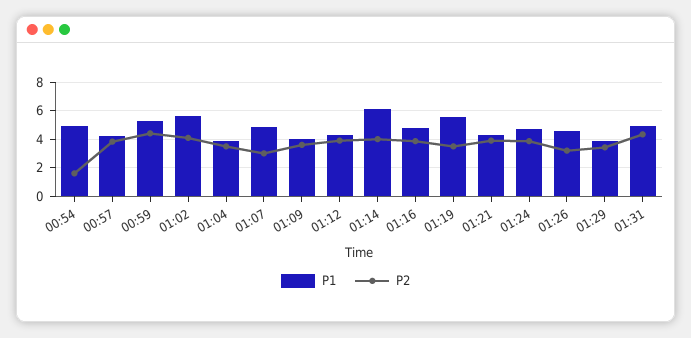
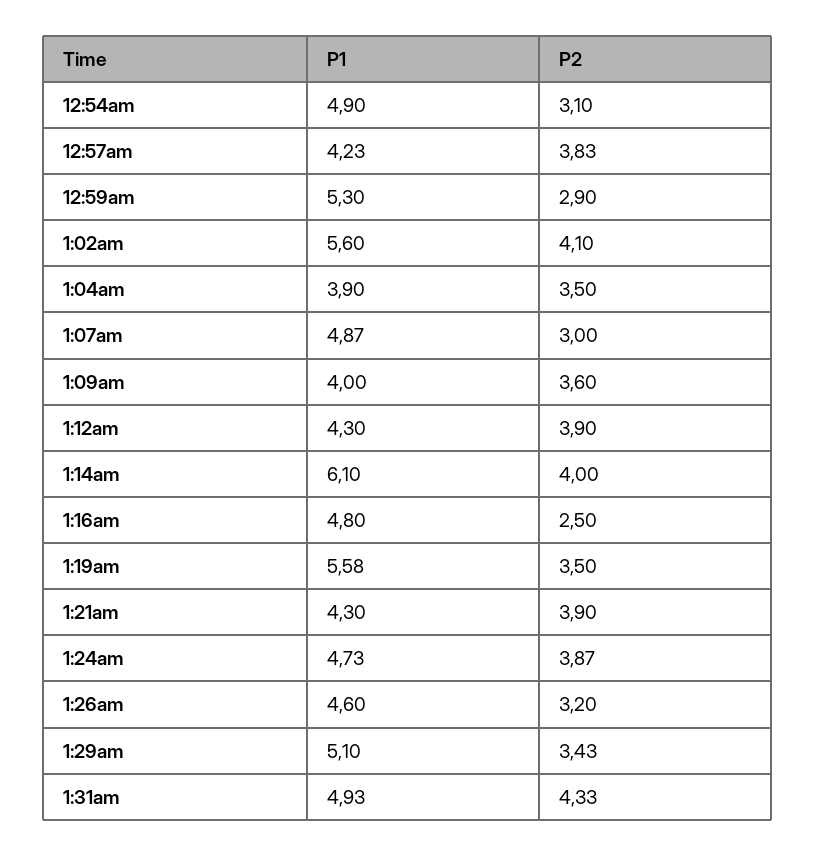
P2, 00:54: 1.5 -> 3.1
P2, 00:59: 4.5 -> 2.9
P2, 01:16: 4 -> 2.5
P1, 01:29: 4 -> 5.1

